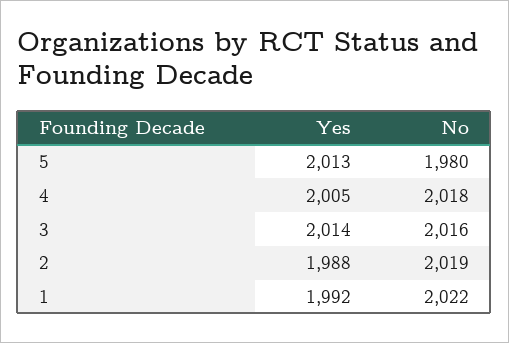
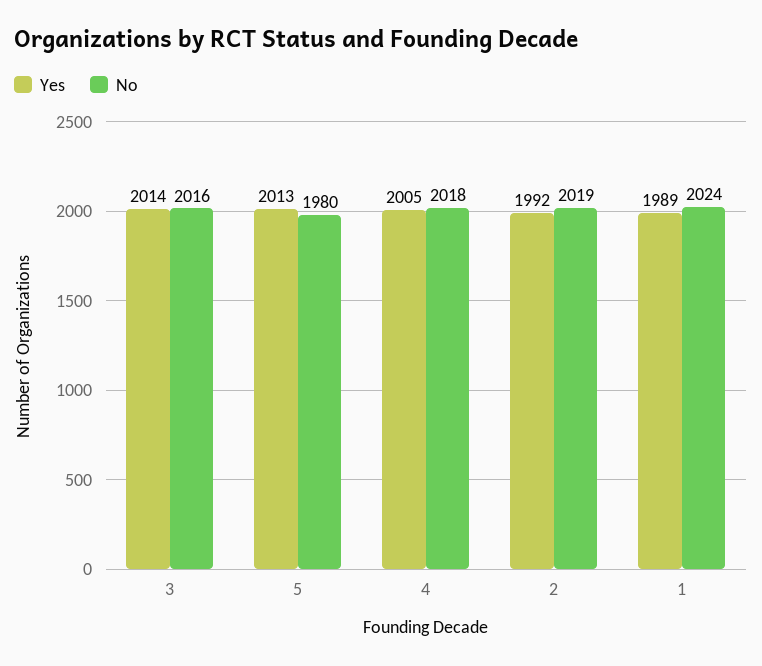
Yes, 2: 1988 -> 1992
Yes, 1: 1992 -> 1989
No, 1: 2022 -> 2024

